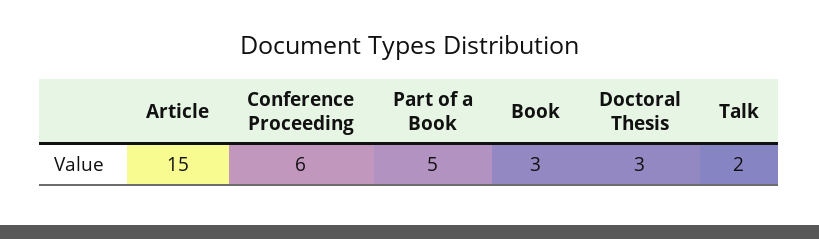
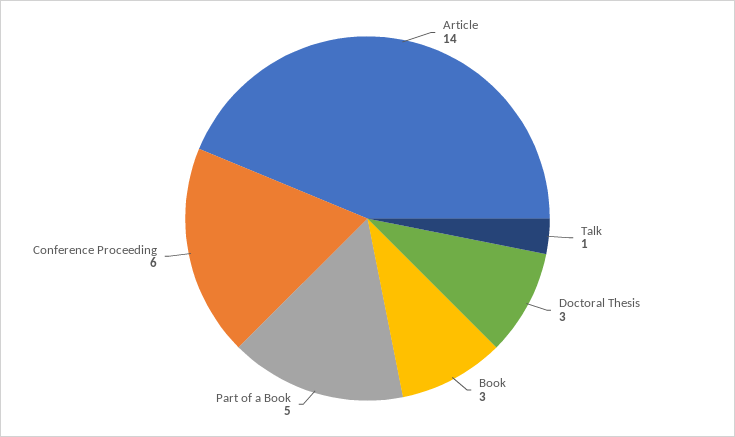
Article: 15 -> 14
Talk: 2 -> 1

